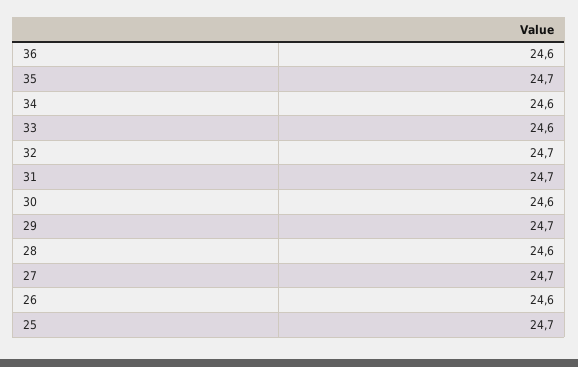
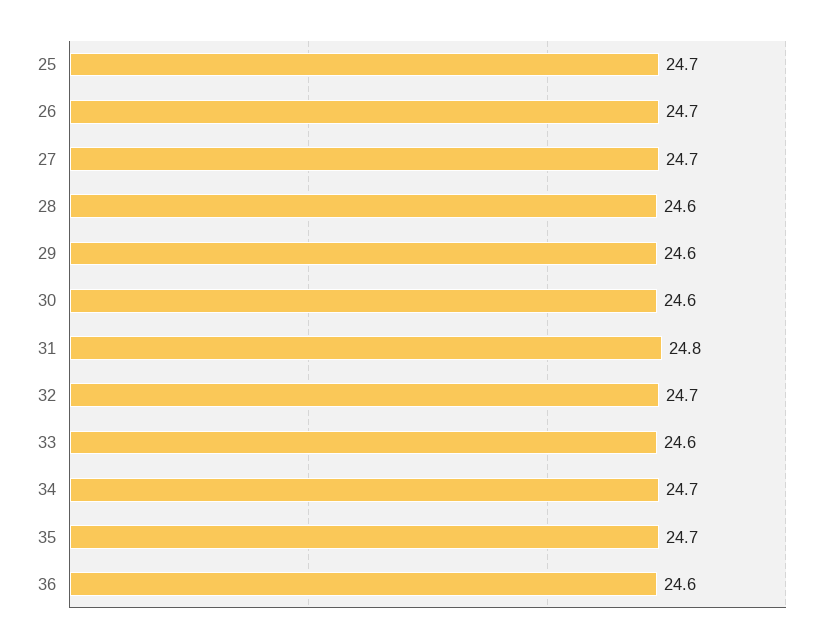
34: 24.6 -> 24.7
31: 24.7 -> 24.8
29: 24.7 -> 24.6
26: 24.6 -> 24.7

